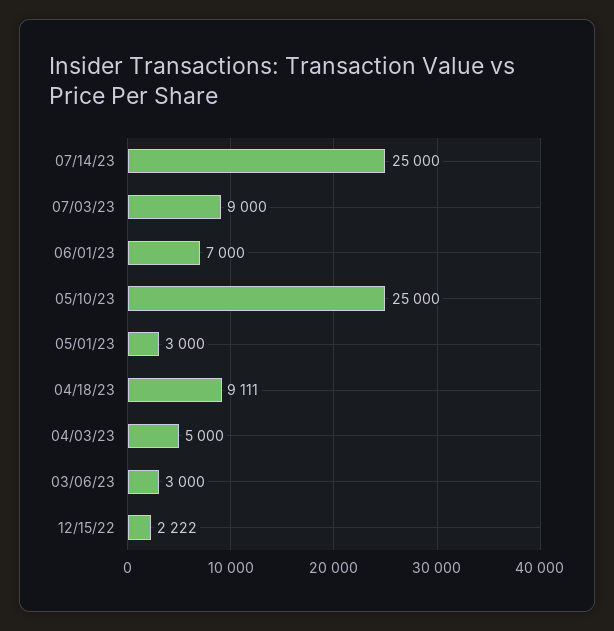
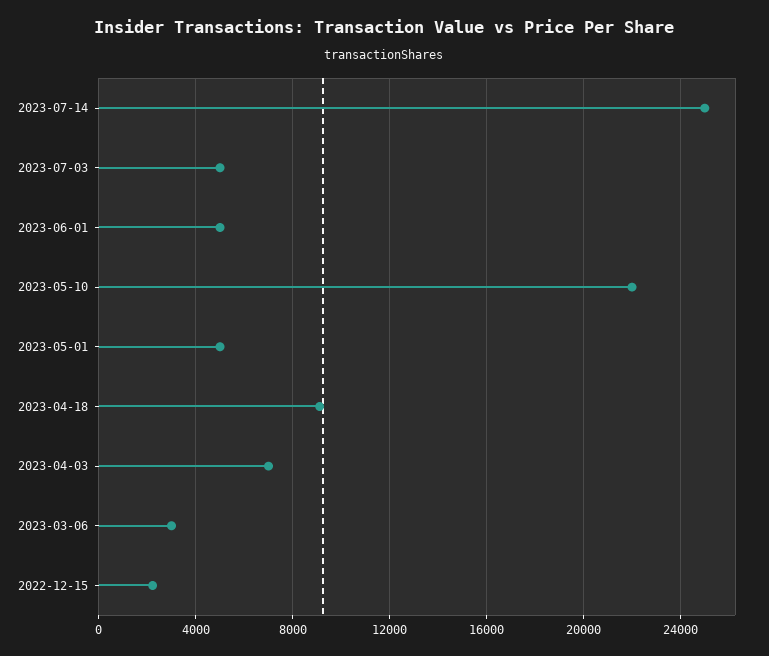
07/03/23: 9000 -> 5000
06/01/23: 7000 -> 5000
05/10/23: 25000 -> 22000
05/01/23: 3000 -> 5000
04/03/23: 5000 -> 7000

